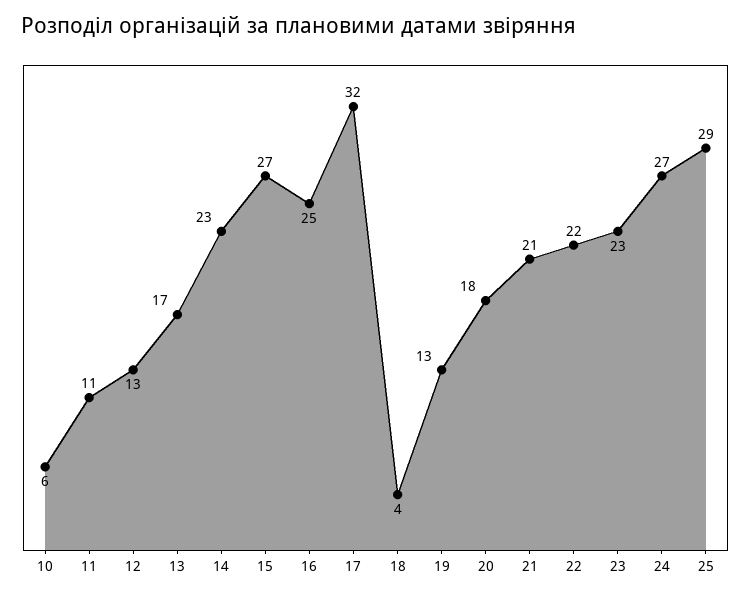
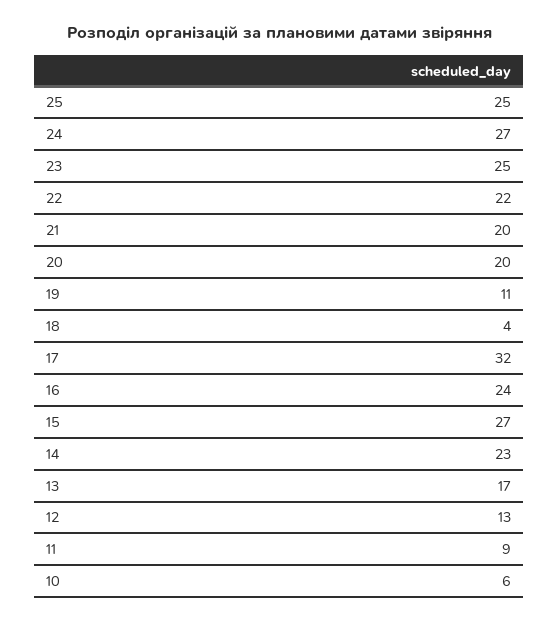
11: 11 -> 9
16: 25 -> 24
19: 13 -> 11
20: 18 -> 20
21: 21 -> 20
23: 23 -> 25
25: 29 -> 25

